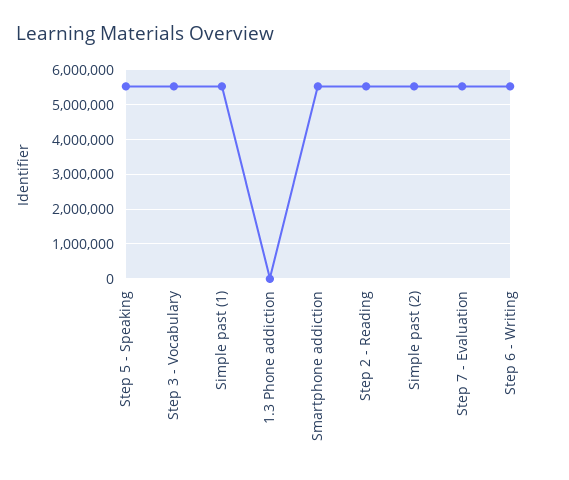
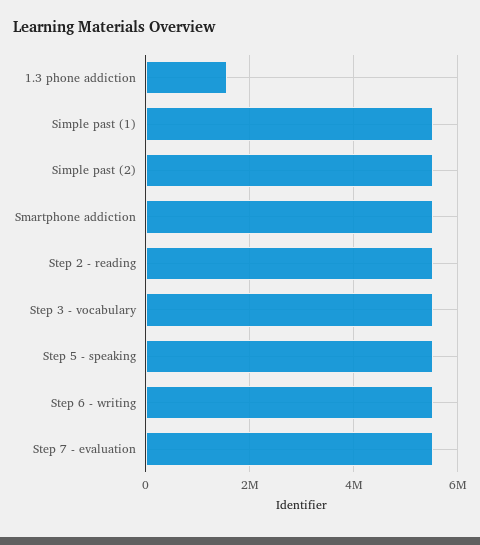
1.3 Phone addiction: 0 -> 1600000

